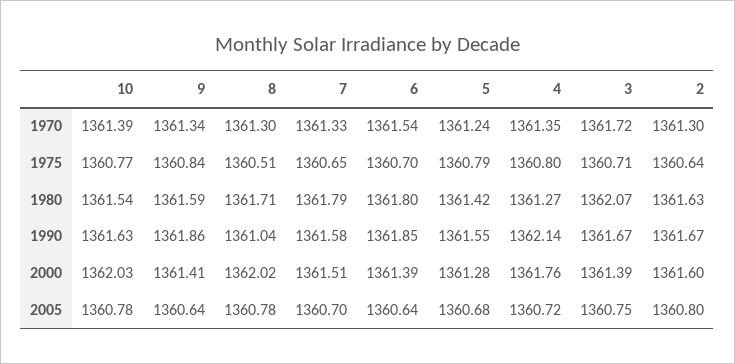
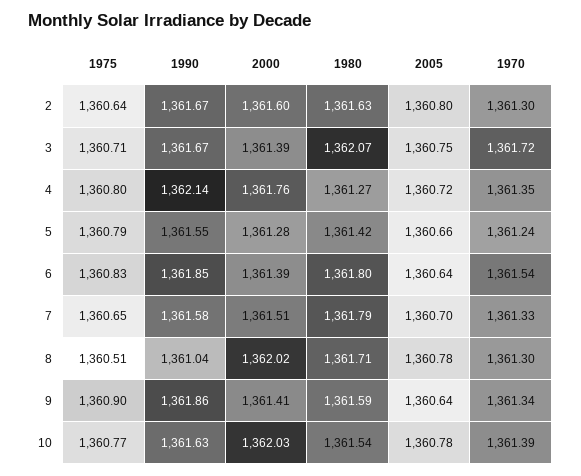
9, 1975: 1360.84 -> 1360.9
6, 1975: 1360.7 -> 1360.83
5, 2005: 1360.68 -> 1360.66

